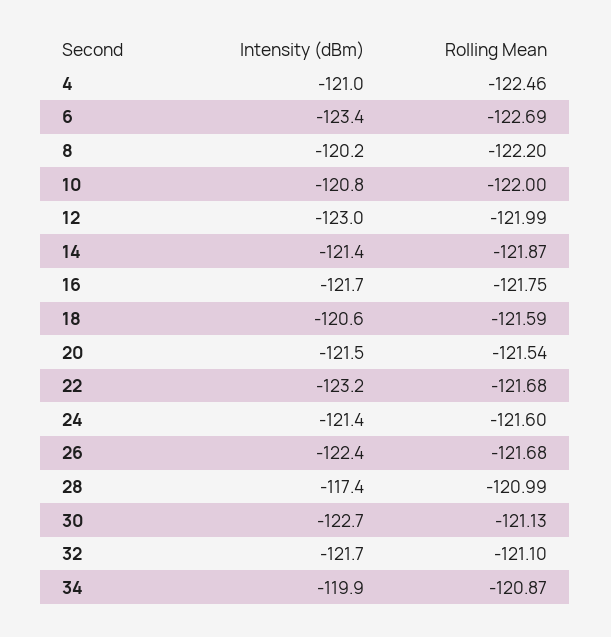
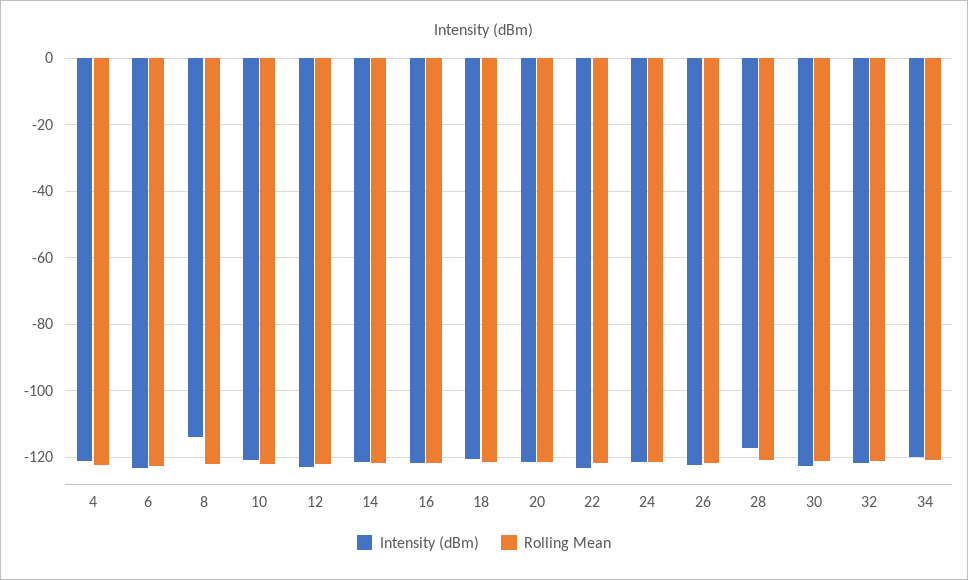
Intensity (dBm), 8: -120.2 -> -114

